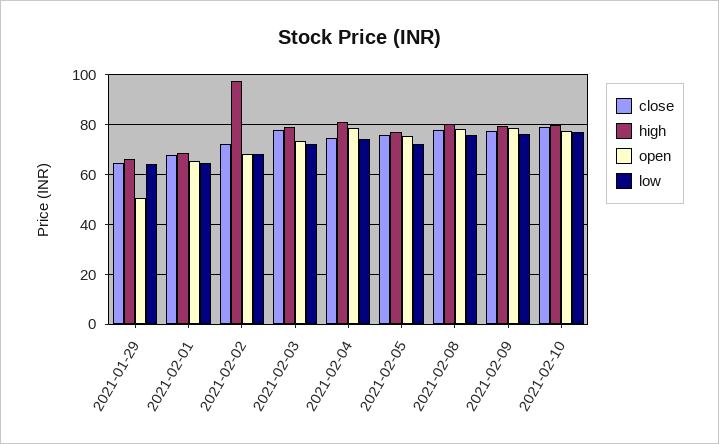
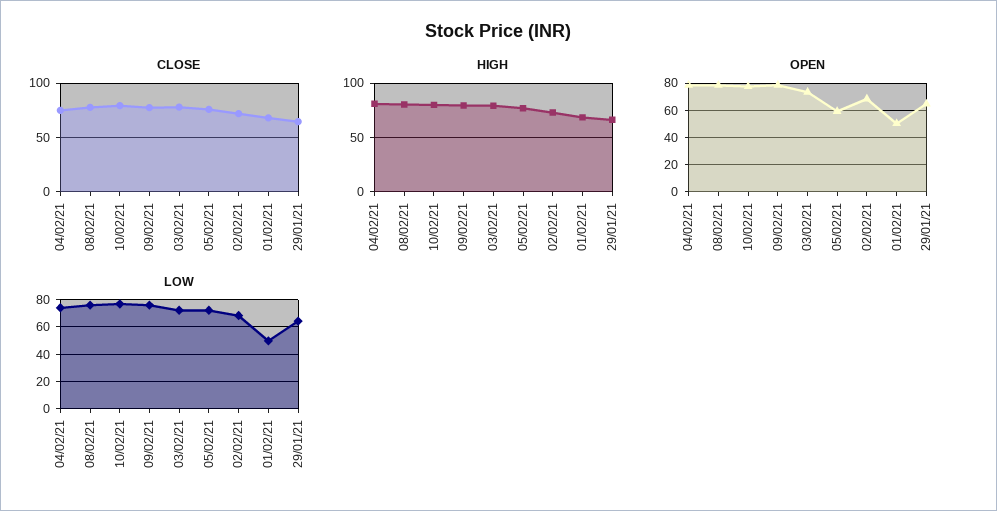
open, 2021-01-29: 50 -> 65
open, 2021-02-01: 65 -> 50
low, 2021-02-01: 65 -> 50
high, 2021-02-02: 97.5 -> 70
open, 2021-02-05: 75 -> 60

